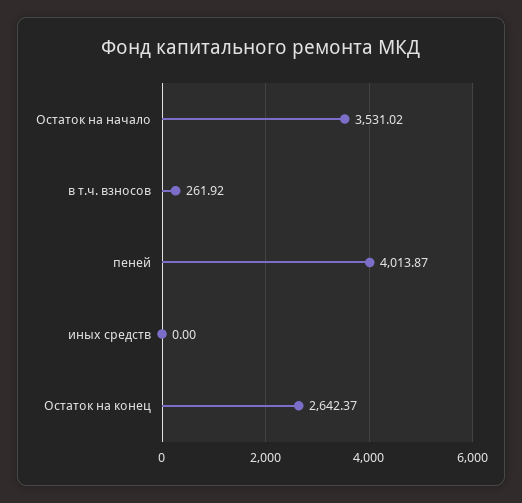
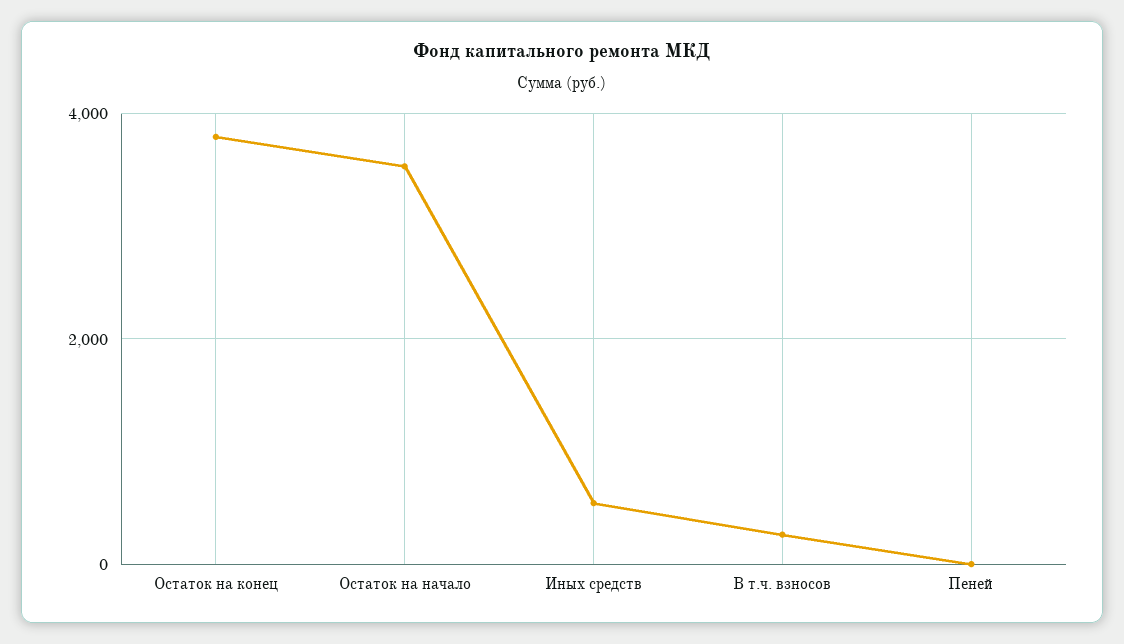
пеней: 4013.87 -> 0
иных средств: 0 -> 600
Остаток на конец: 2642.37 -> 3800

